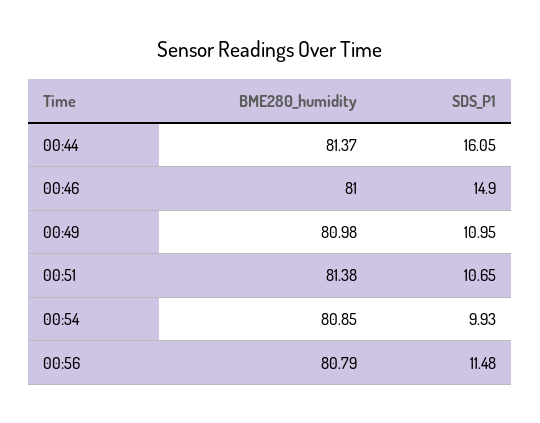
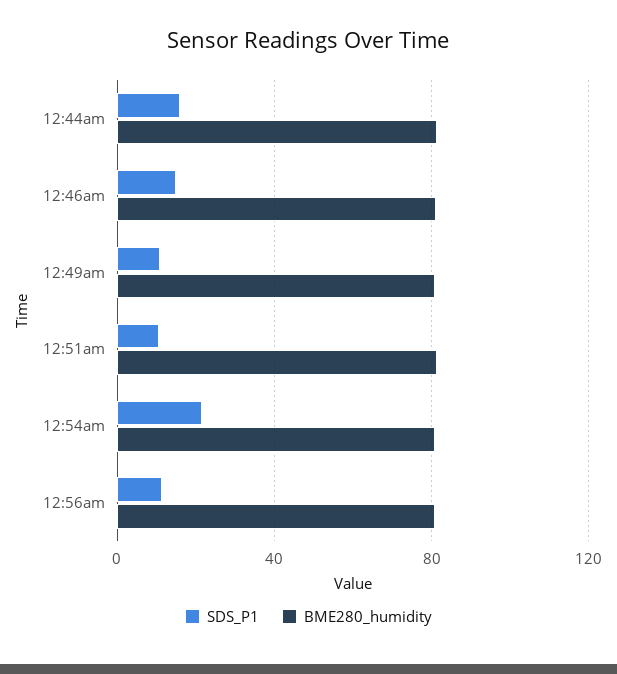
SDS_P1, 00:54: 9.93 -> 20

